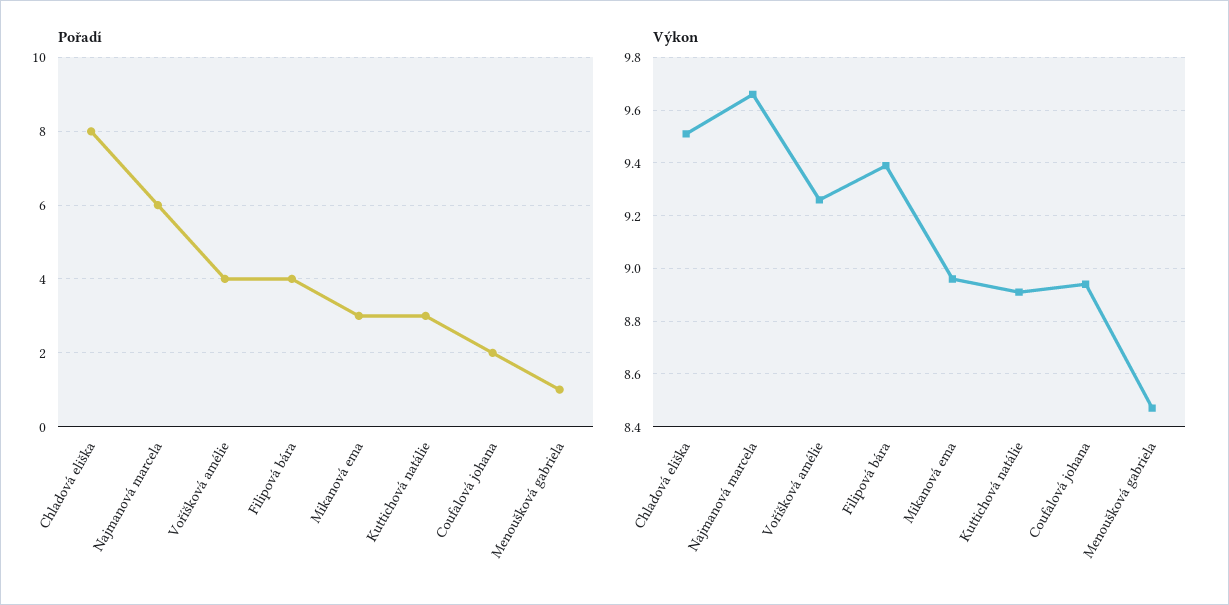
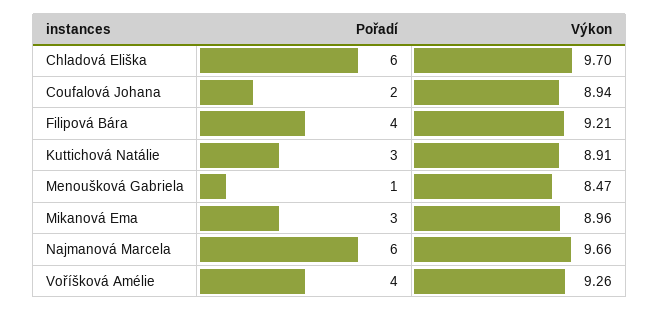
Pořadí, Chladová eliška: 8 -> 6
Výkon, Chladová eliška: 9.5 -> 9.7
Výkon, Filipová bára: 9.4 -> 9.21

